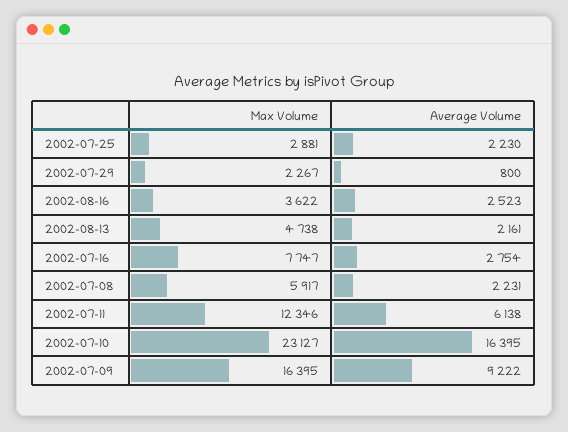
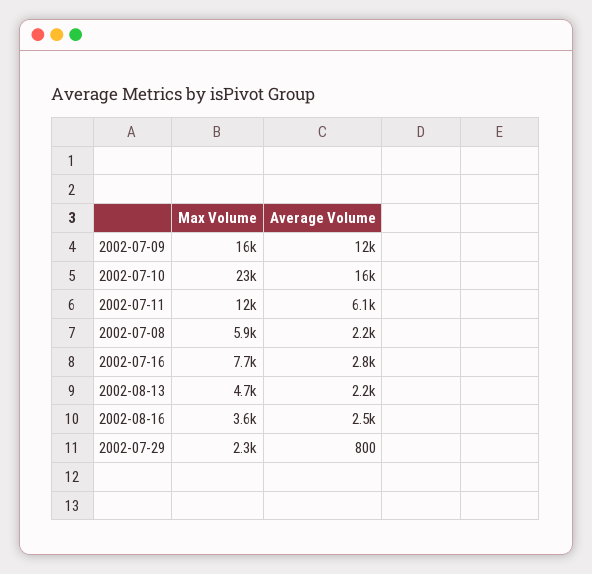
Max Volume, 2002-07-25: 2881 -> none
Average Volume, 2002-07-25: 2230 -> none
Average Volume, 2002-07-09: 9222 -> 12000

